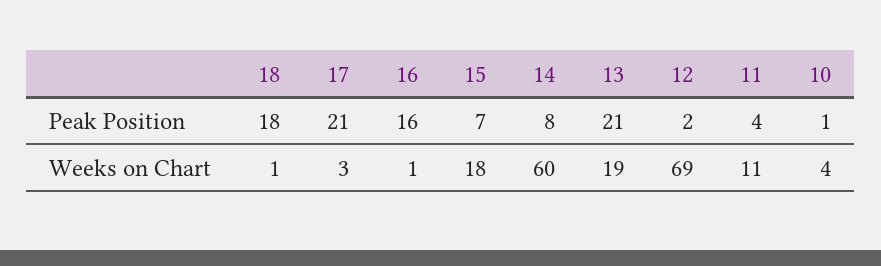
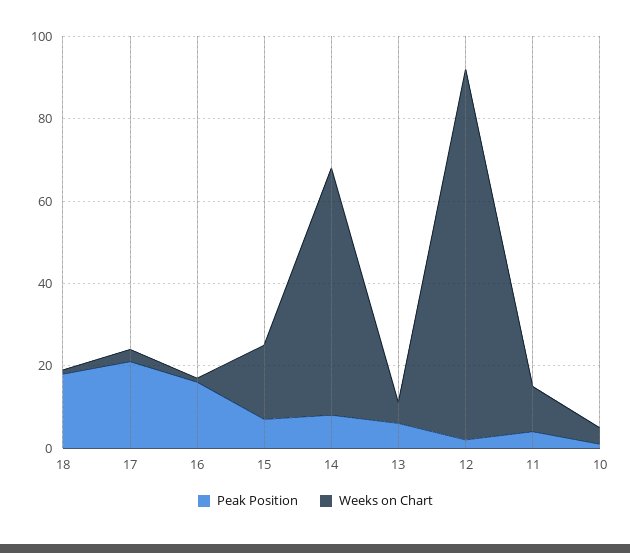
Peak Position, 13: 21 -> 5
Weeks on Chart, 13: 19 -> 5
Weeks on Chart, 12: 69 -> 90

